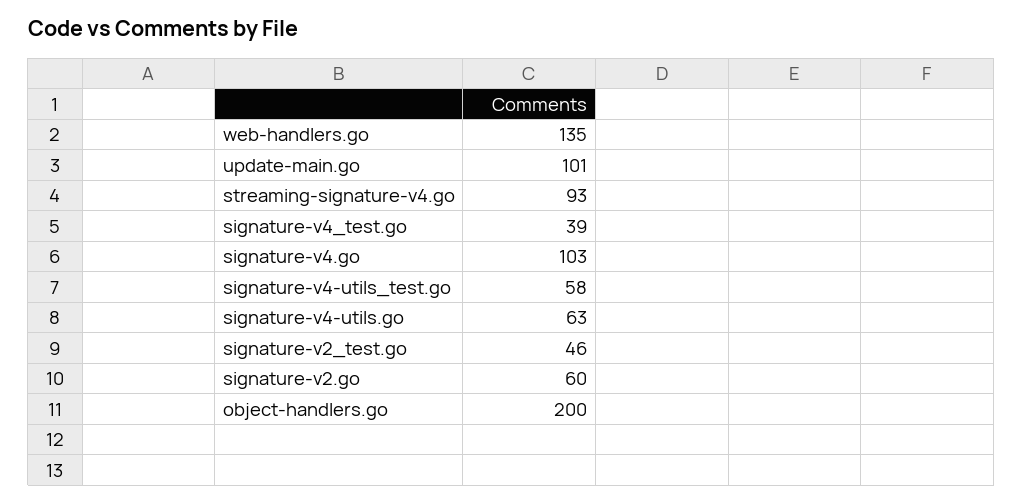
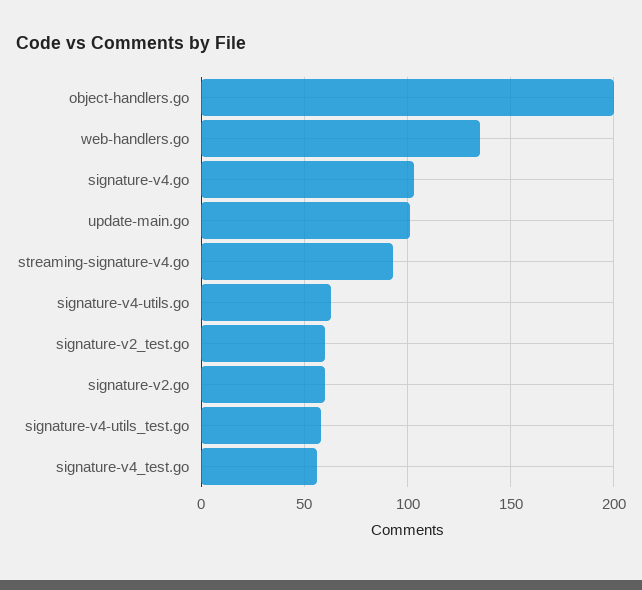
signature-v4_test.go: 39 -> 55
signature-v2_test.go: 46 -> 60

